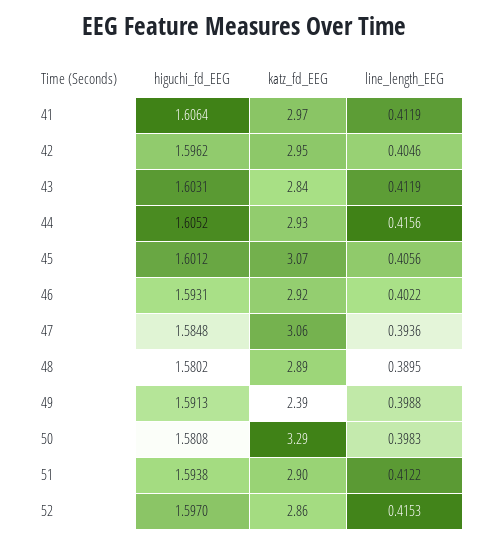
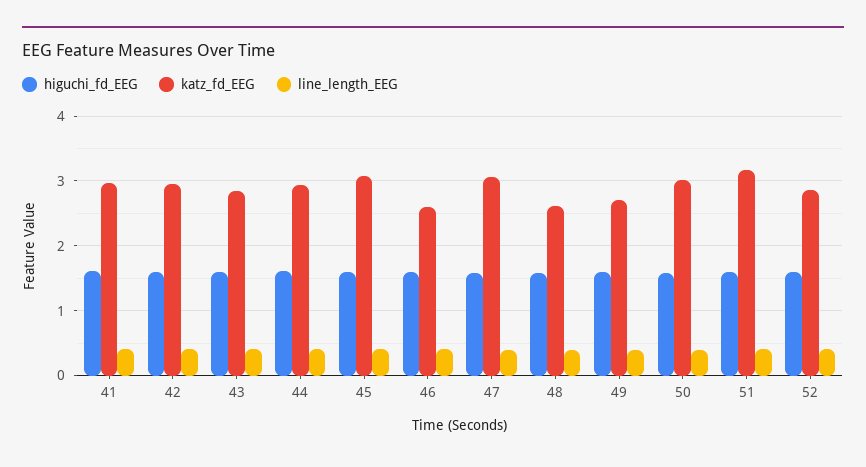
katz_fd_EEG, 46: 2.92 -> 2.6
katz_fd_EEG, 48: 2.89 -> 2.6
katz_fd_EEG, 49: 2.39 -> 2.7
katz_fd_EEG, 50: 3.29 -> 3
katz_fd_EEG, 51: 2.9 -> 3.2

